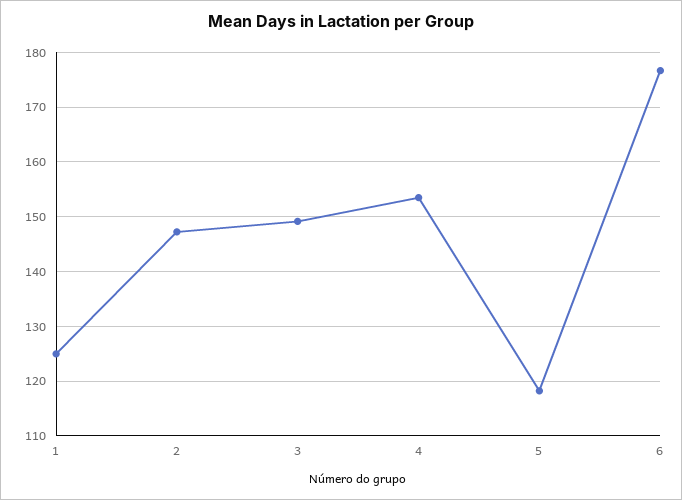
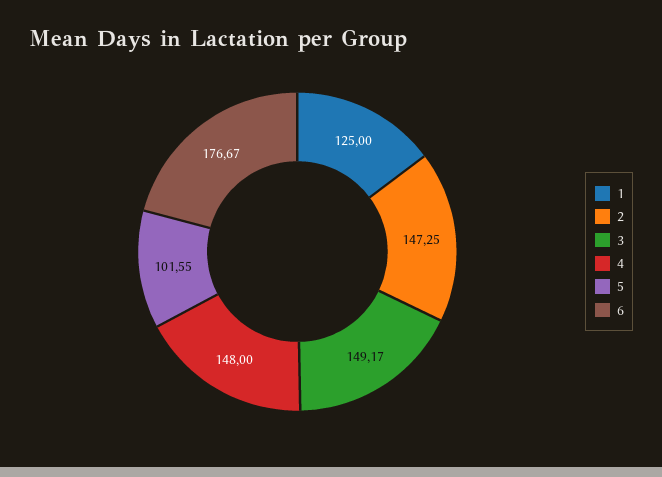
4: 154 -> 148
5: 118 -> 101.55

